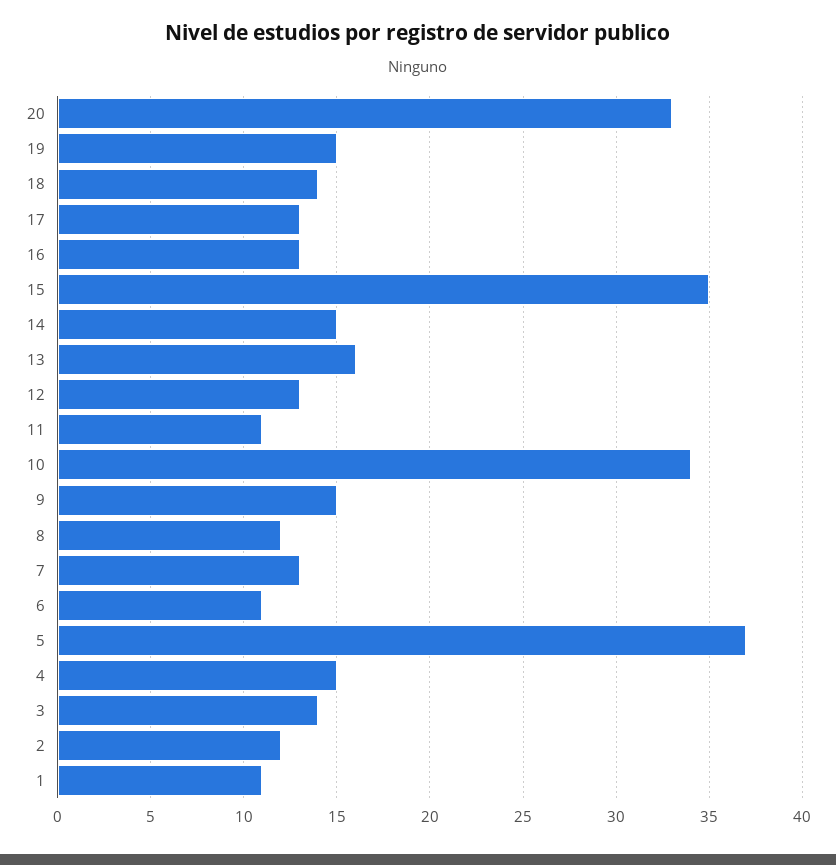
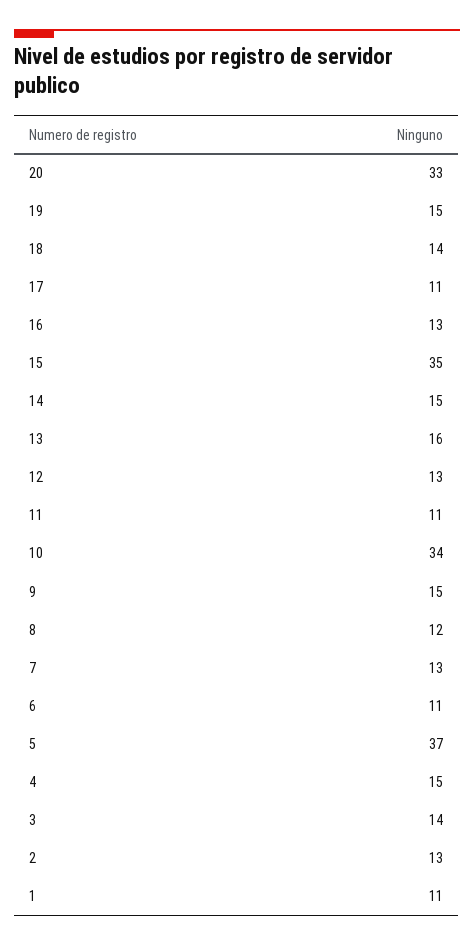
17: 13 -> 11
2: 12 -> 13

